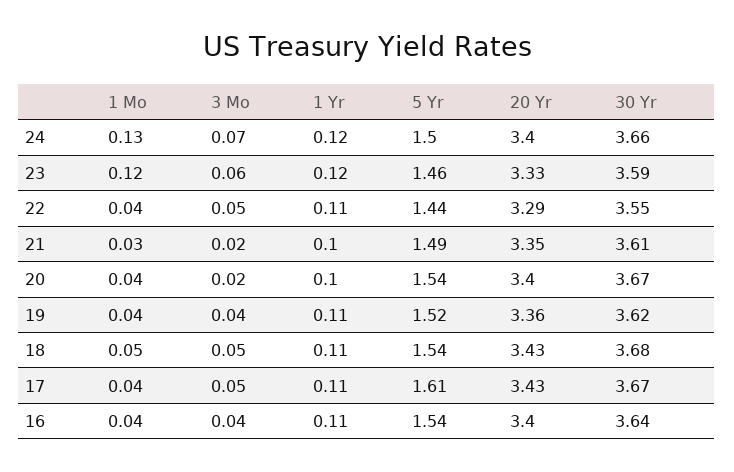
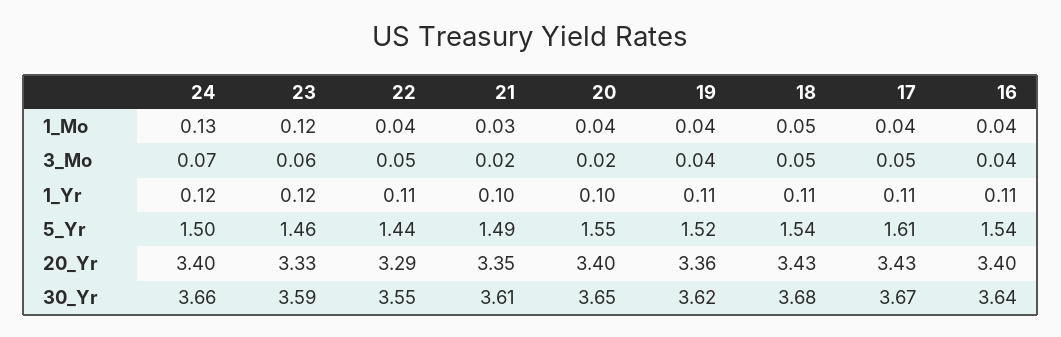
5 Yr, 20: 1.54 -> 1.55
30 Yr, 20: 3.67 -> 3.65

